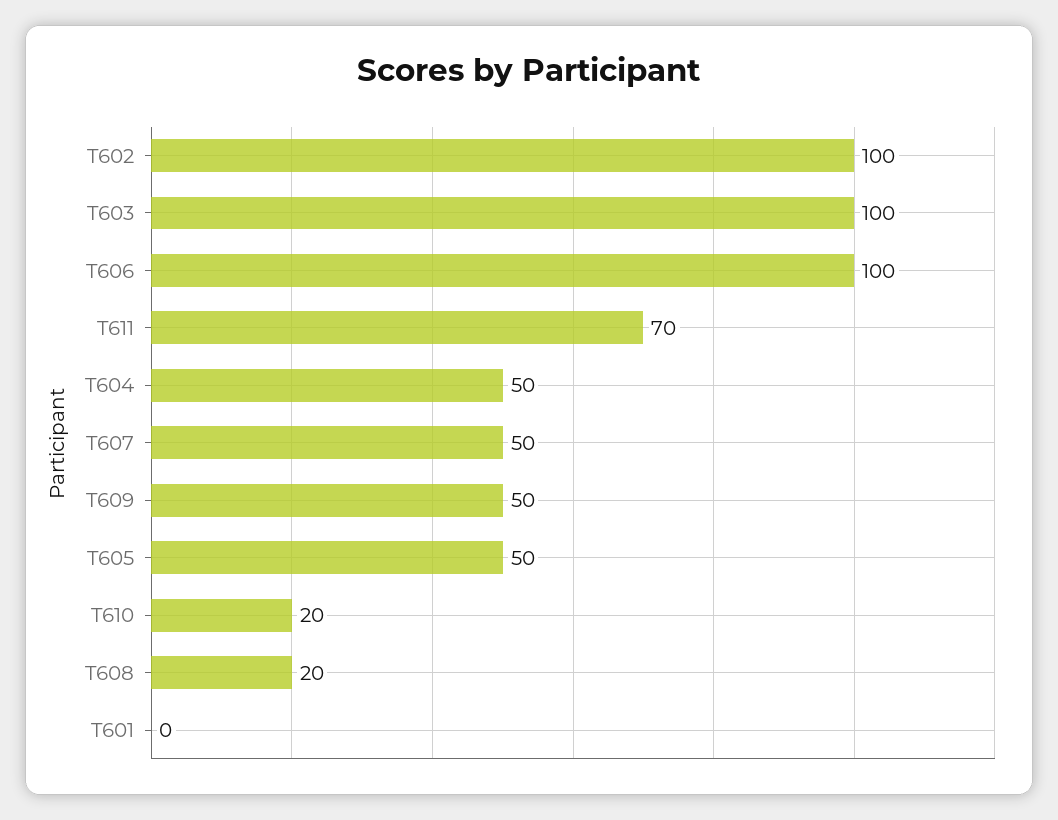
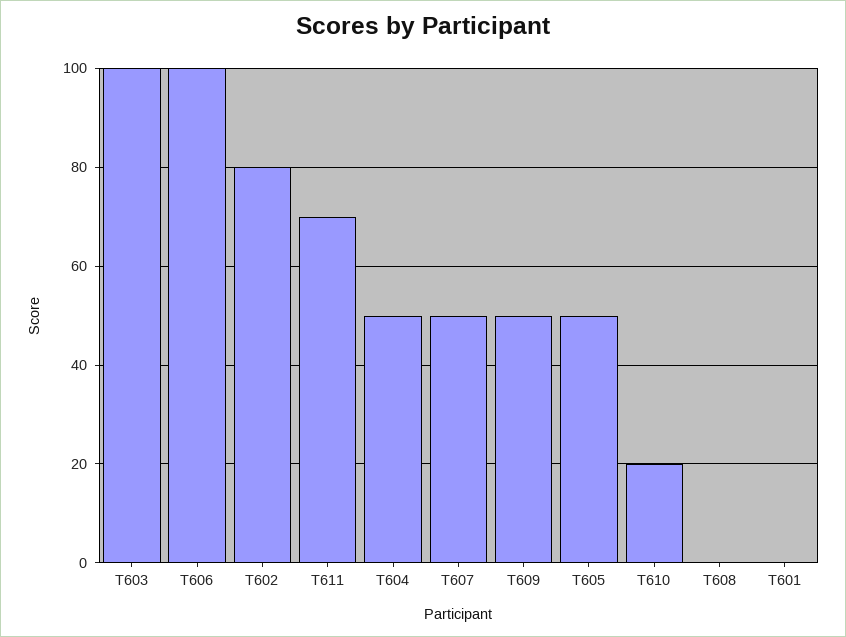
T602: 100 -> 80
T608: 20 -> 0

